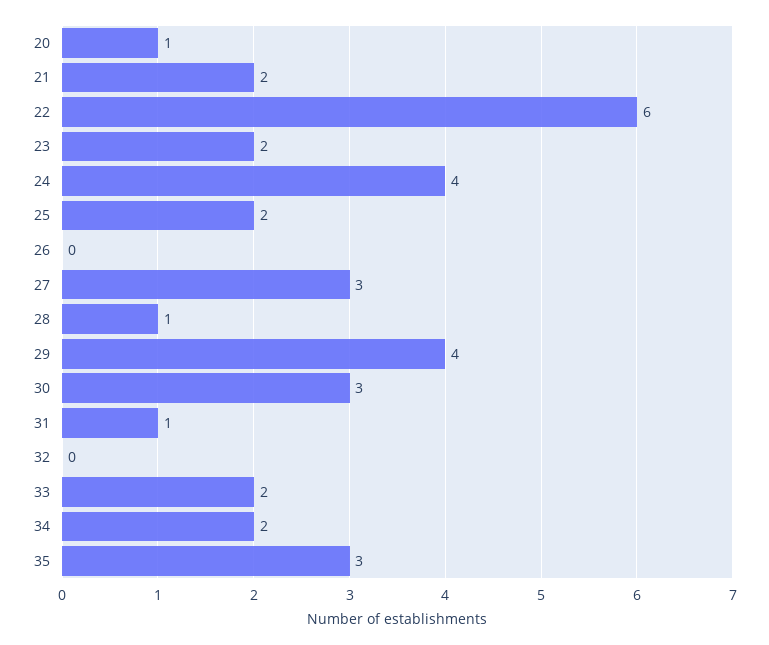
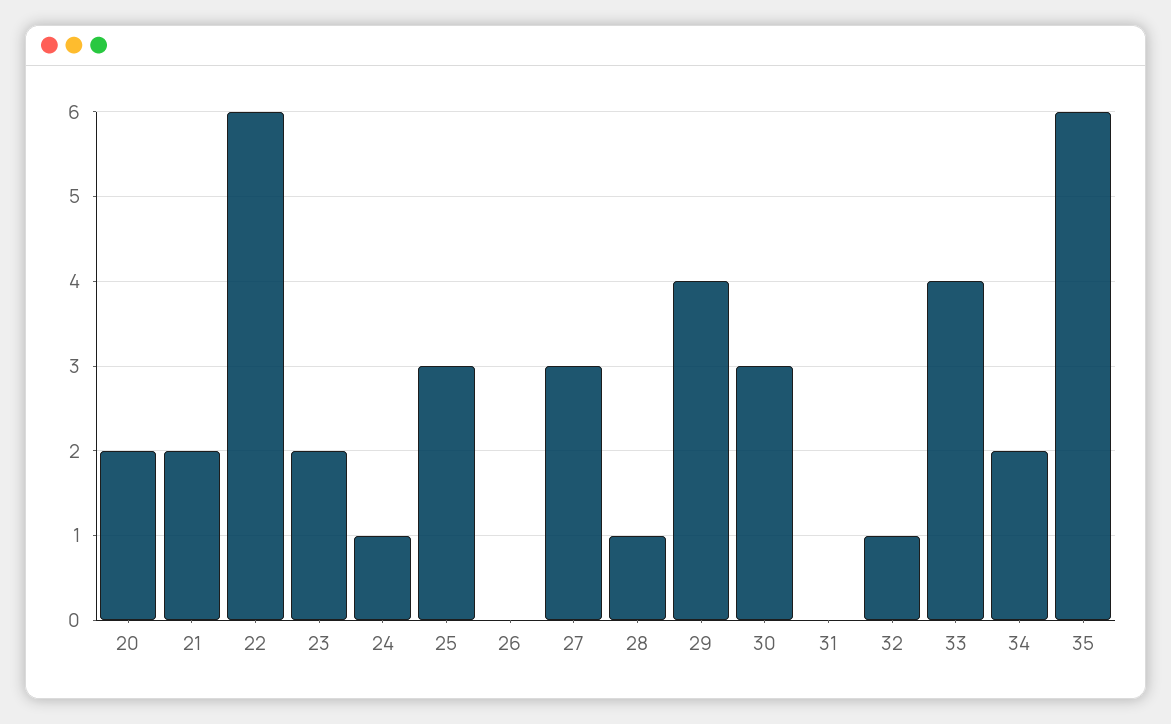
20: 1 -> 2
24: 4 -> 1
25: 2 -> 3
31: 1 -> 0
32: 0 -> 1
33: 2 -> 4
35: 3 -> 6

